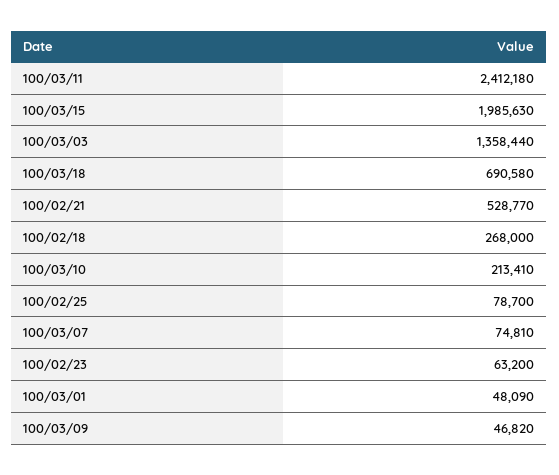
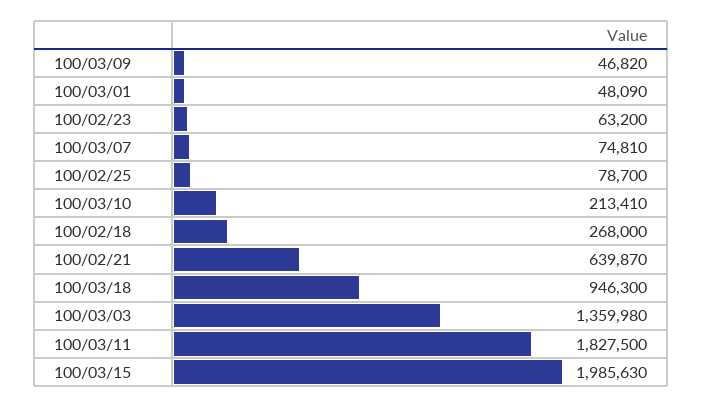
100/03/11: 2412180 -> 1827500
100/03/03: 1358440 -> 1359980
100/03/18: 690580 -> 946300
100/02/21: 528770 -> 639870

